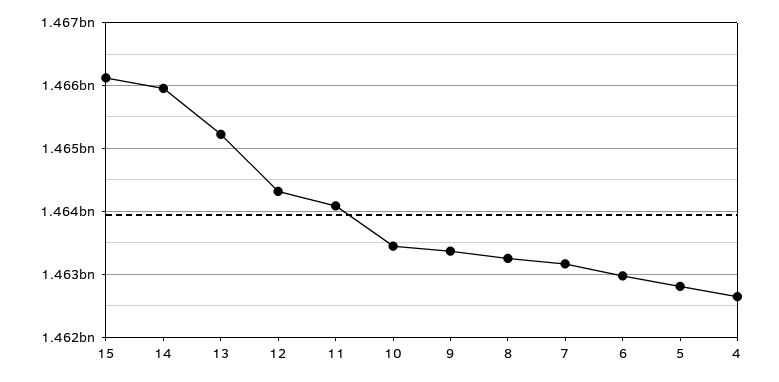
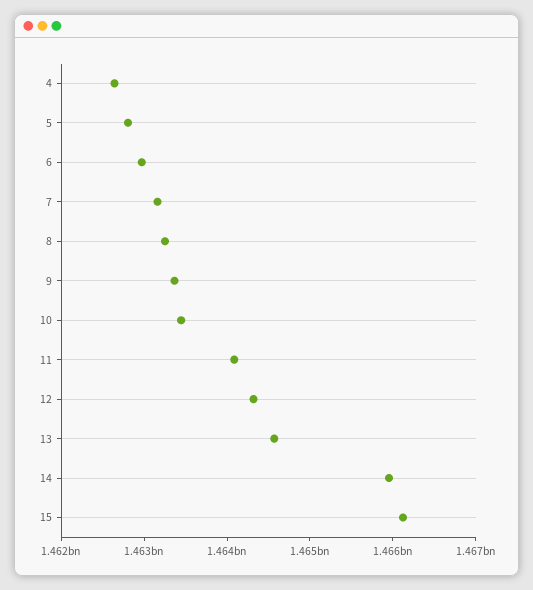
13: 1465200000 -> 1464600000

